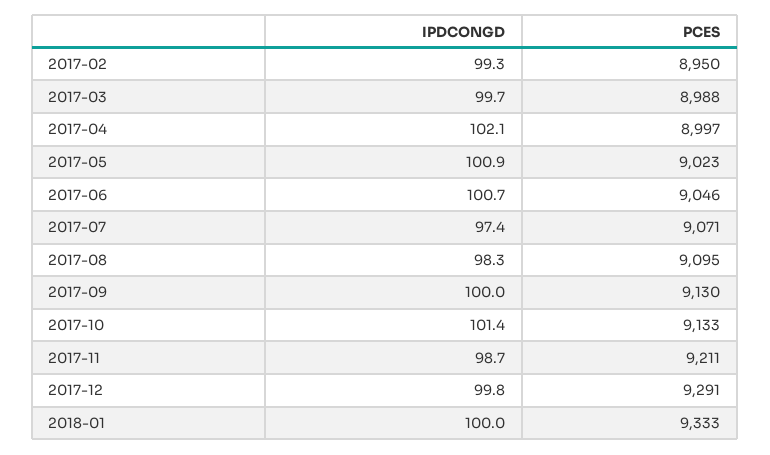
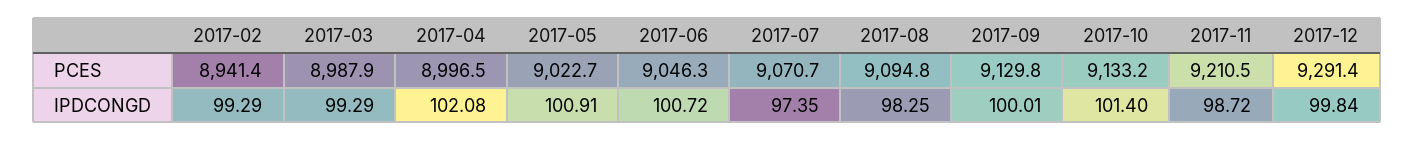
PCES, 2017-02: 8950 -> 8941.4
IPDCONGD, 2017-03: 99.7 -> 99.29
IPDCONGD, 2018-01: 100 -> none
PCES, 2018-01: 9333 -> none

